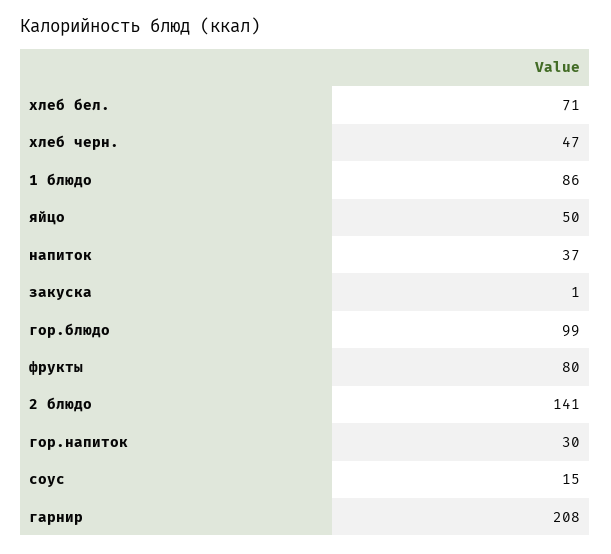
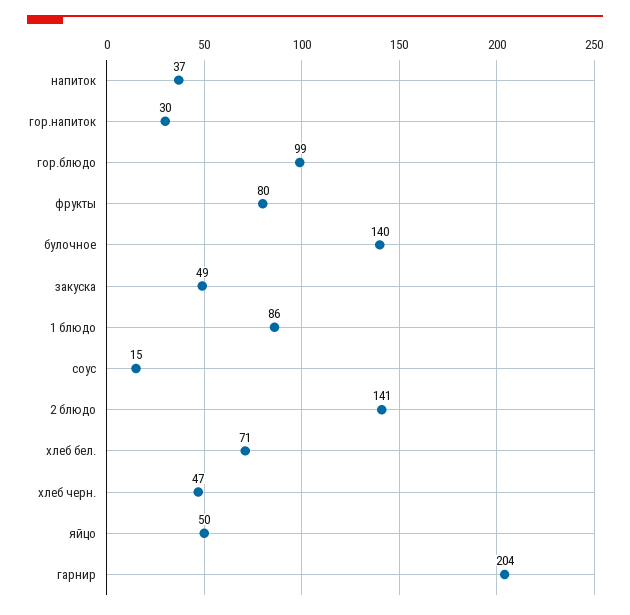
закуска: 1 -> 49
гарнир: 208 -> 204
булочное: none -> 140

